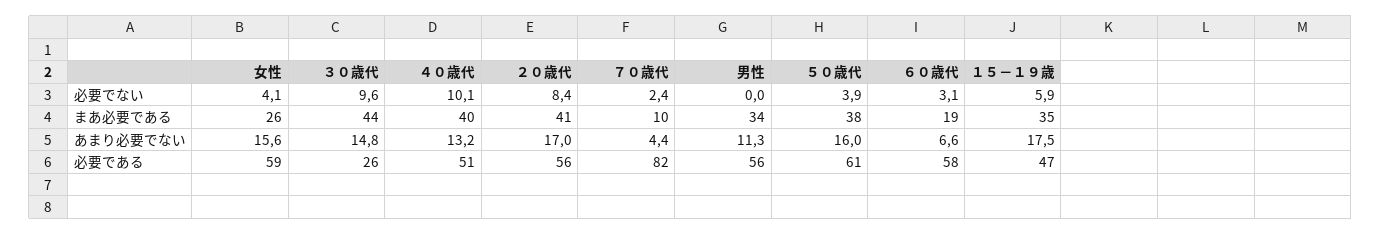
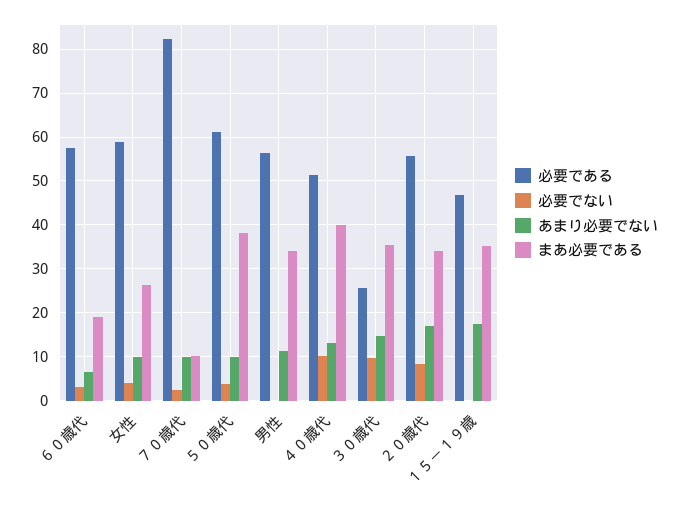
必要でない, １５－１９歳: 5.9 -> 0
まあ必要である, ３０歳代: 44 -> 36
まあ必要である, ２０歳代: 41 -> 34
あまり必要でない, 女性: 15.6 -> 10
あまり必要でない, ７０歳代: 4.4 -> 10
あまり必要でない, ５０歳代: 16 -> 10

